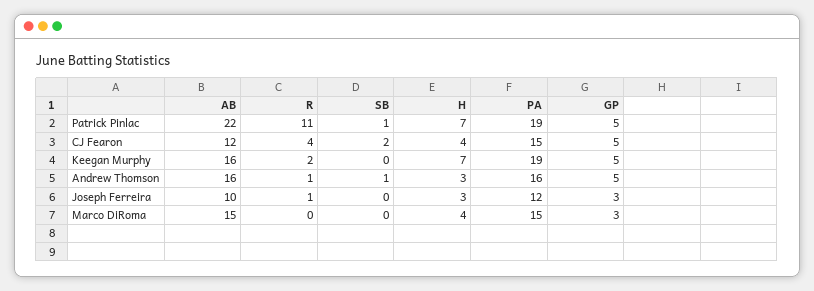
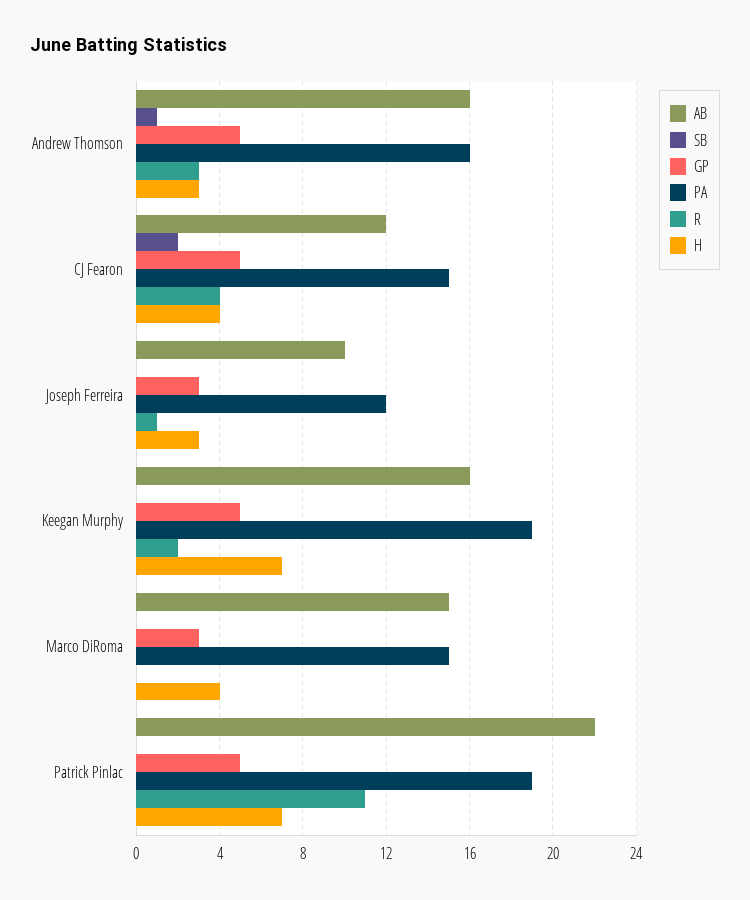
SB, Patrick Pinlac: 1 -> 0
R, Andrew Thomson: 1 -> 3

